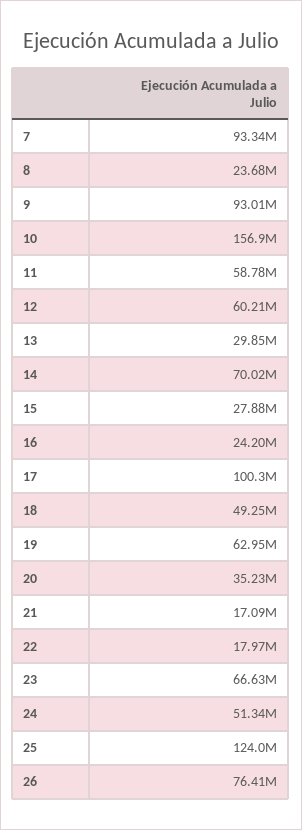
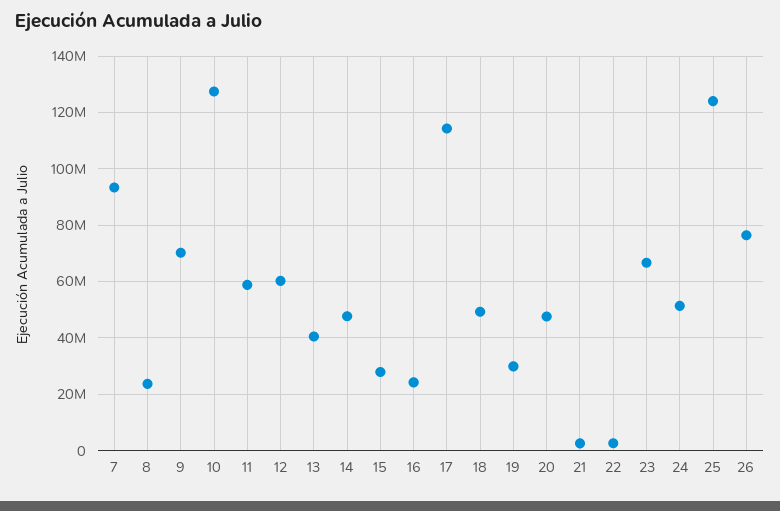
9: 93010000 -> 70000000
10: 156900000 -> 127500000
13: 29850000 -> 40000000
14: 70020000 -> 47500000
17: 100300000 -> 115000000
19: 62950000 -> 30000000
20: 35230000 -> 47500000
21: 17090000 -> 2500000
22: 17970000 -> 2500000

